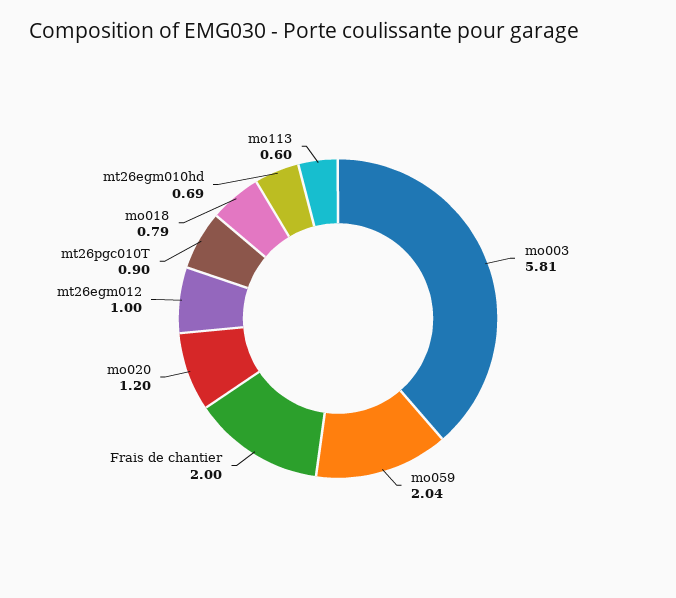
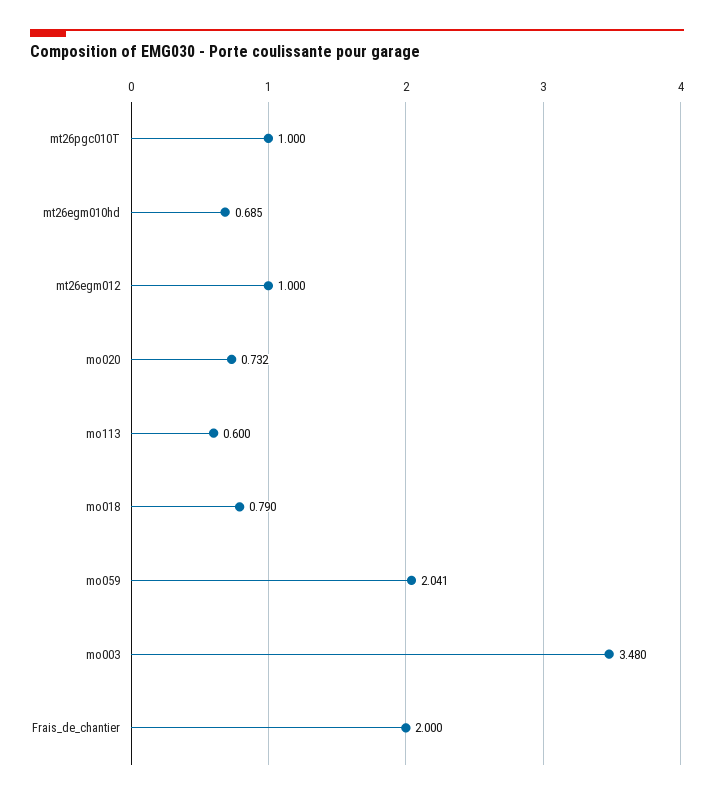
mo003: 5.81 -> 3.48
mo020: 1.2 -> 0.732
mt26pgc010T: 0.9 -> 1

